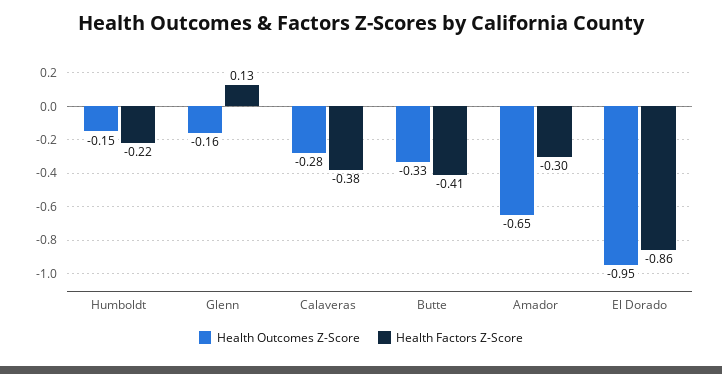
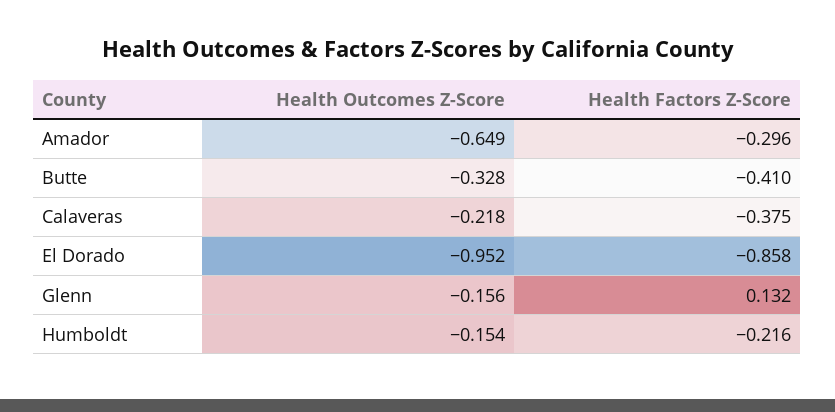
Health Outcomes Z-Score, Calaveras: -0.28 -> -0.218

